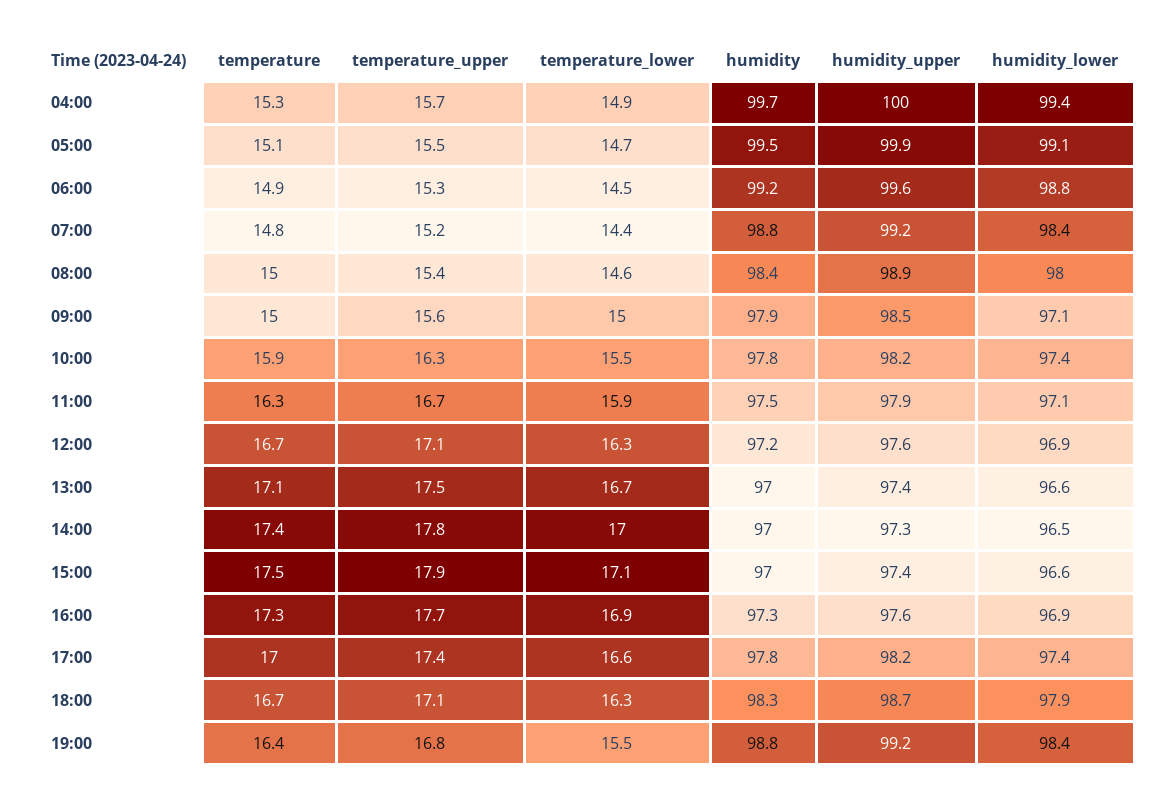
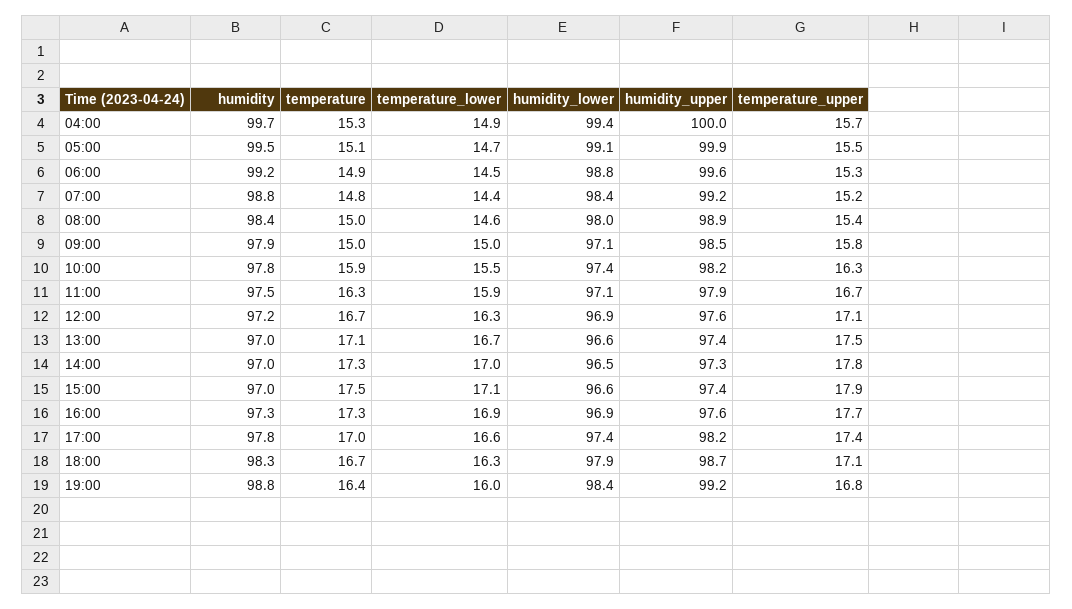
temperature_upper, 09:00: 15.6 -> 15.8
temperature, 14:00: 17.4 -> 17.3
temperature_lower, 19:00: 15.5 -> 16

